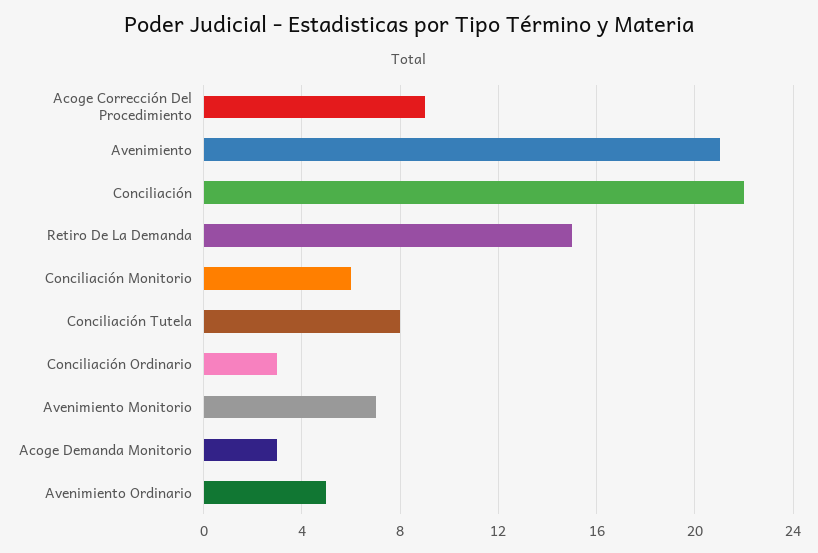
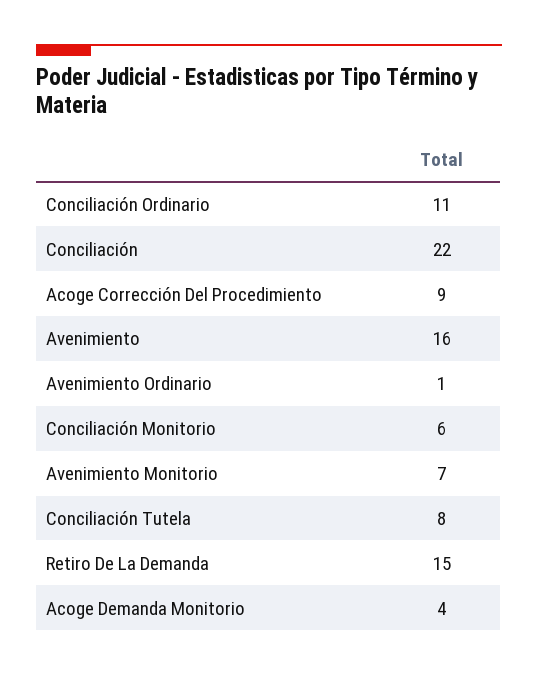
Avenimiento: 21 -> 16
Conciliación Ordinario: 3 -> 11
Acoge Demanda Monitorio: 3 -> 4
Avenimiento Ordinario: 5 -> 1

